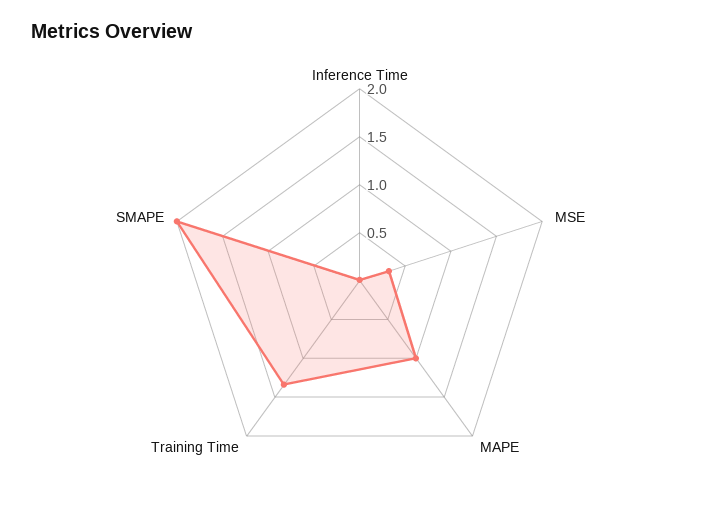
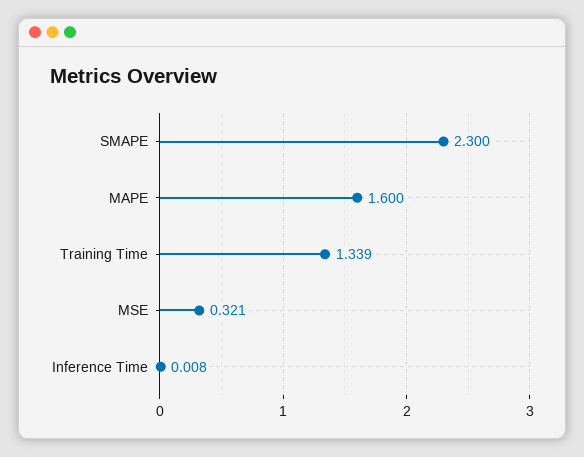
MAPE: 1 -> 1.6
SMAPE: 2 -> 2.3

